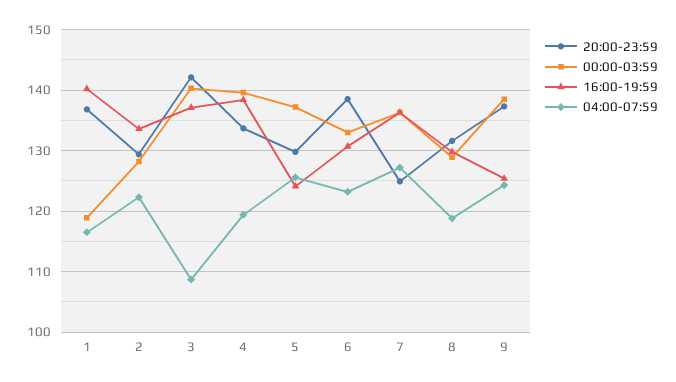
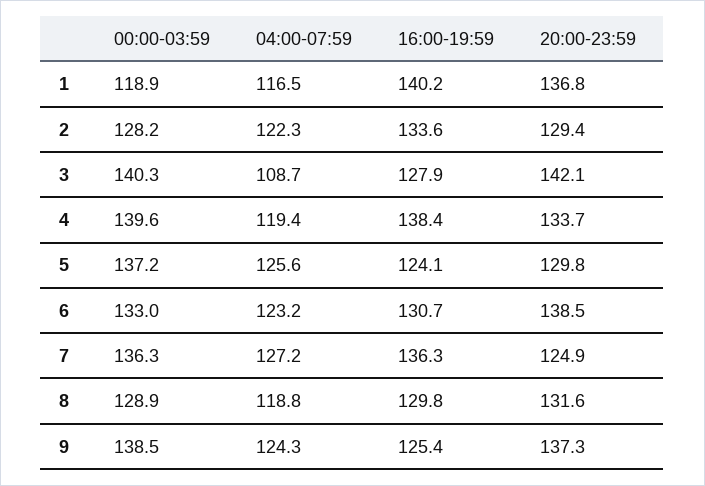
16:00-19:59, 3: 137 -> 127.9

